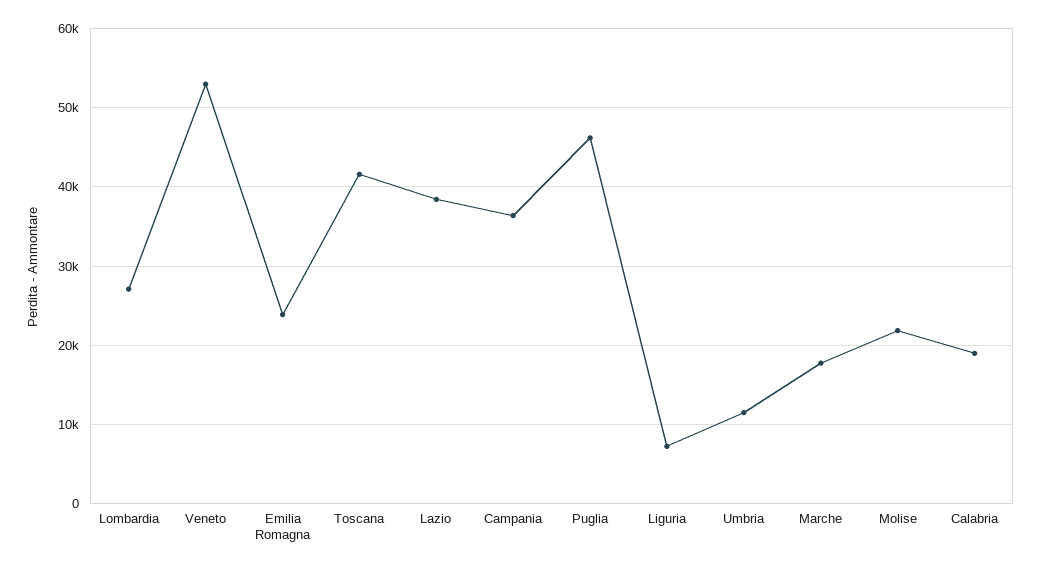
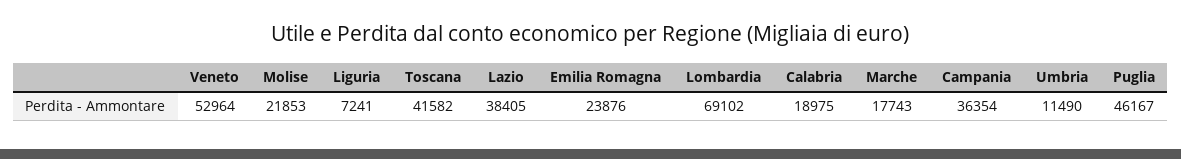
Lombardia: 27000 -> 69102

